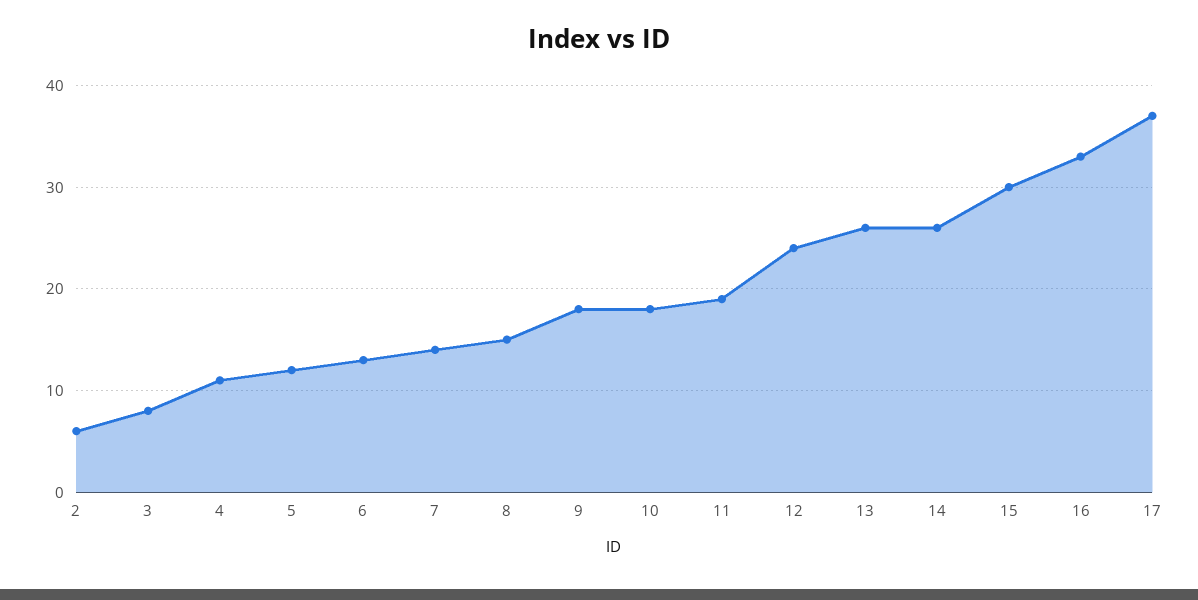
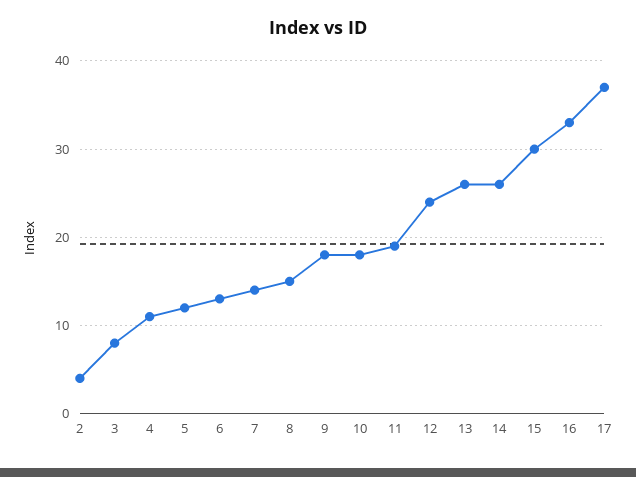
2: 6 -> 4

